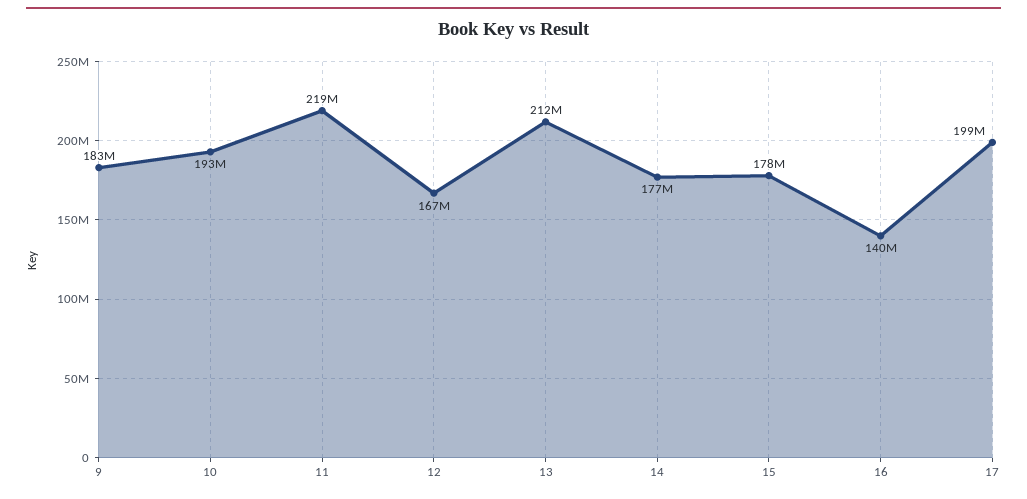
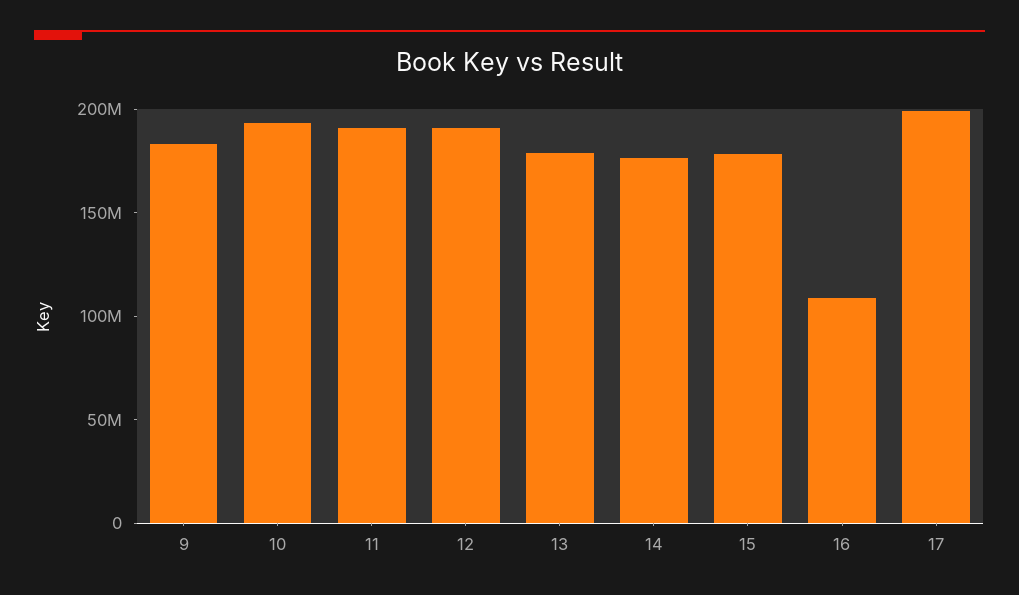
11: 219000000 -> 190000000
12: 167000000 -> 190000000
13: 212000000 -> 180000000
16: 140000000 -> 110000000

